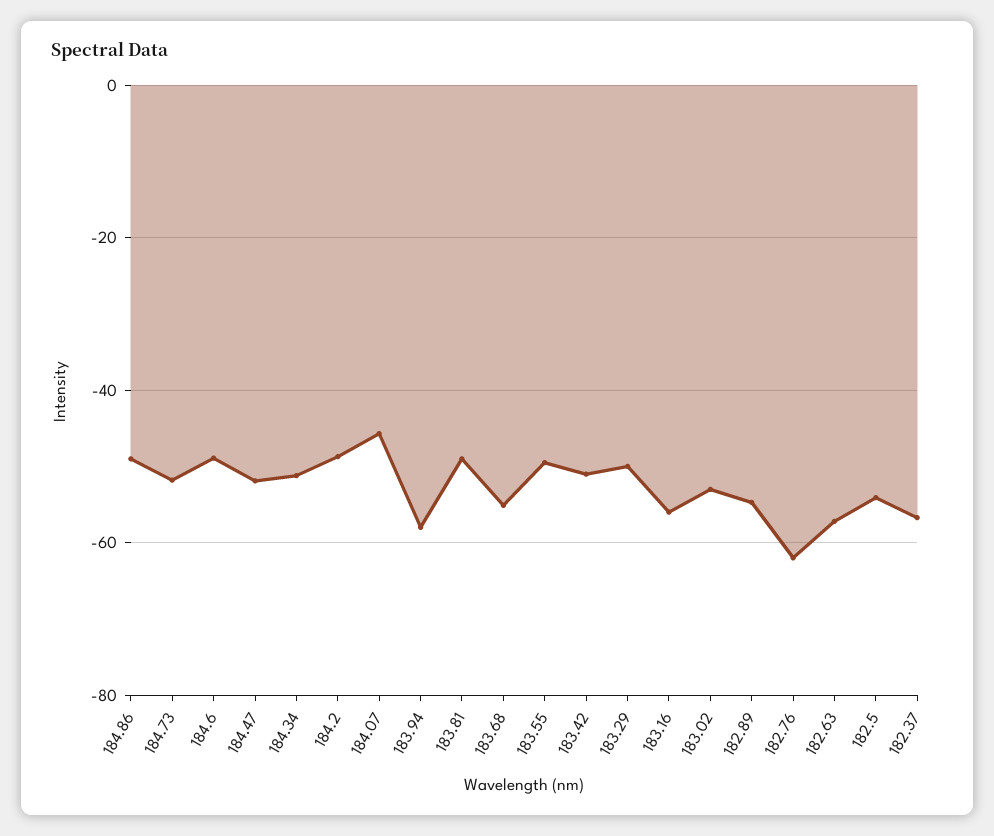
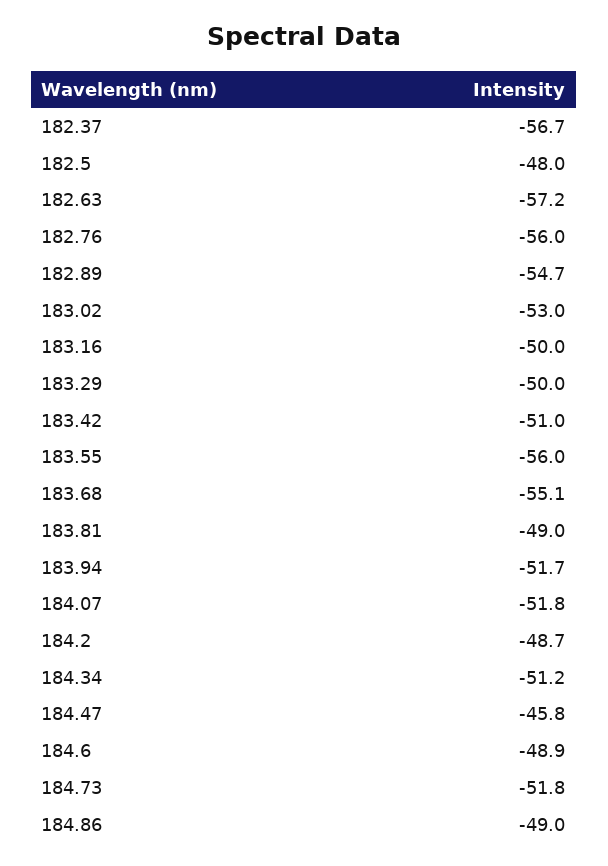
184.47: -52 -> -45.8
184.07: -46 -> -51.8
183.94: -58 -> -51.7
183.55: -50 -> -56
183.16: -56 -> -50
182.76: -62 -> -56
182.5: -54 -> -48

